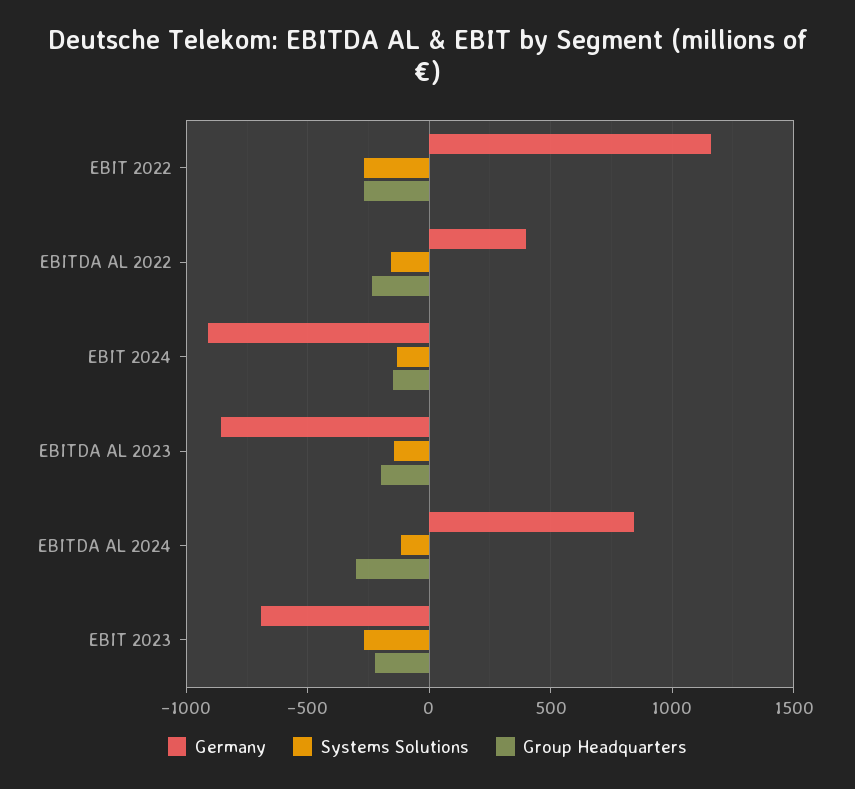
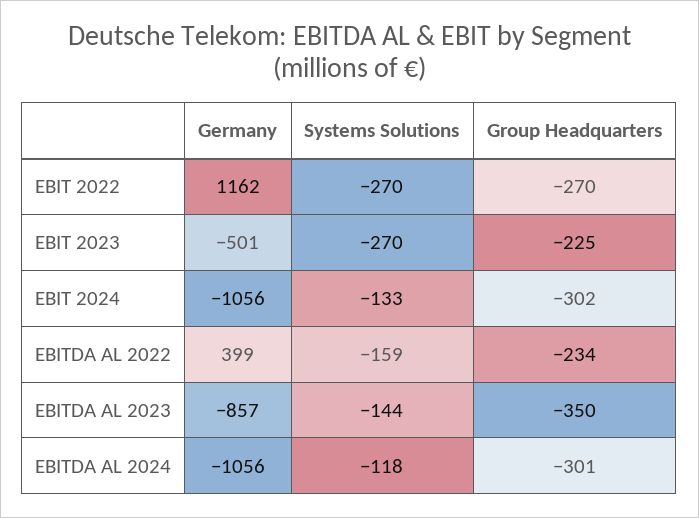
Germany, EBIT 2024: -900 -> -1056
Group Headquarters, EBIT 2024: -150 -> -302
Group Headquarters, EBITDA AL 2023: -200 -> -350
Germany, EBITDA AL 2024: 850 -> -1056
Germany, EBIT 2023: -700 -> -501

